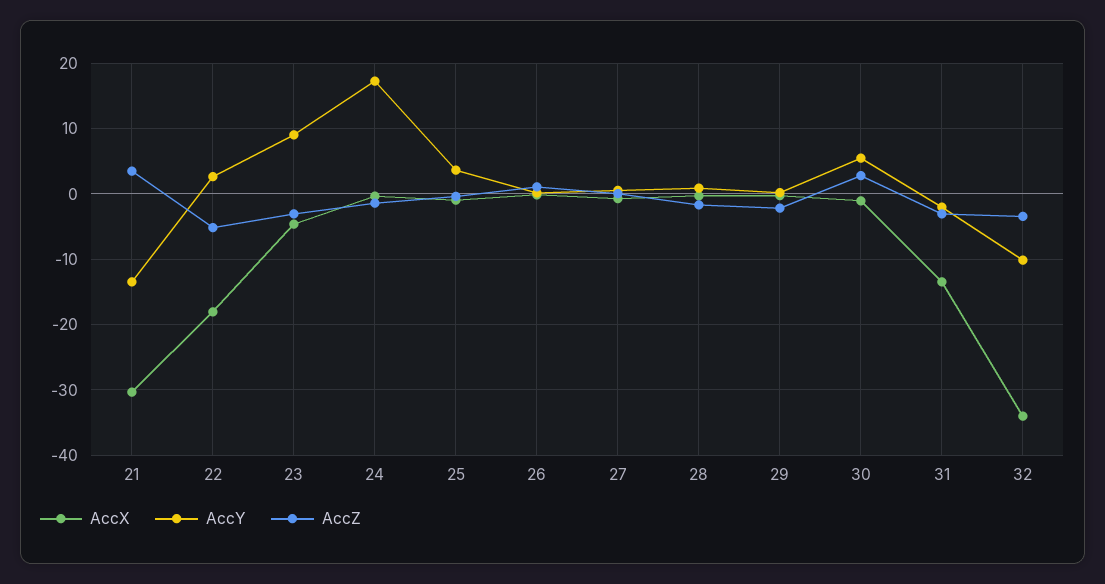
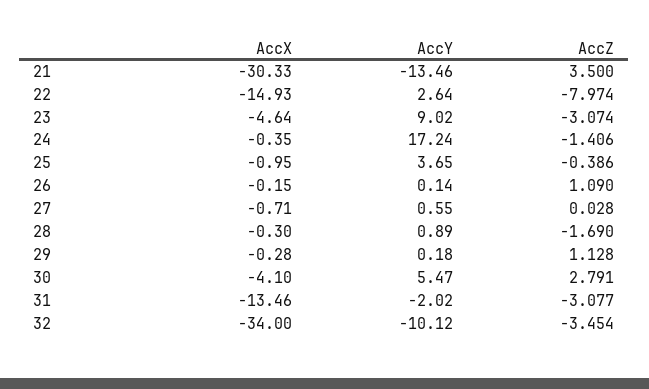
AccX, 22: -18 -> -14.93
AccZ, 22: -5 -> -7.974
AccZ, 29: -2 -> 1.128
AccX, 30: -1 -> -4.1

